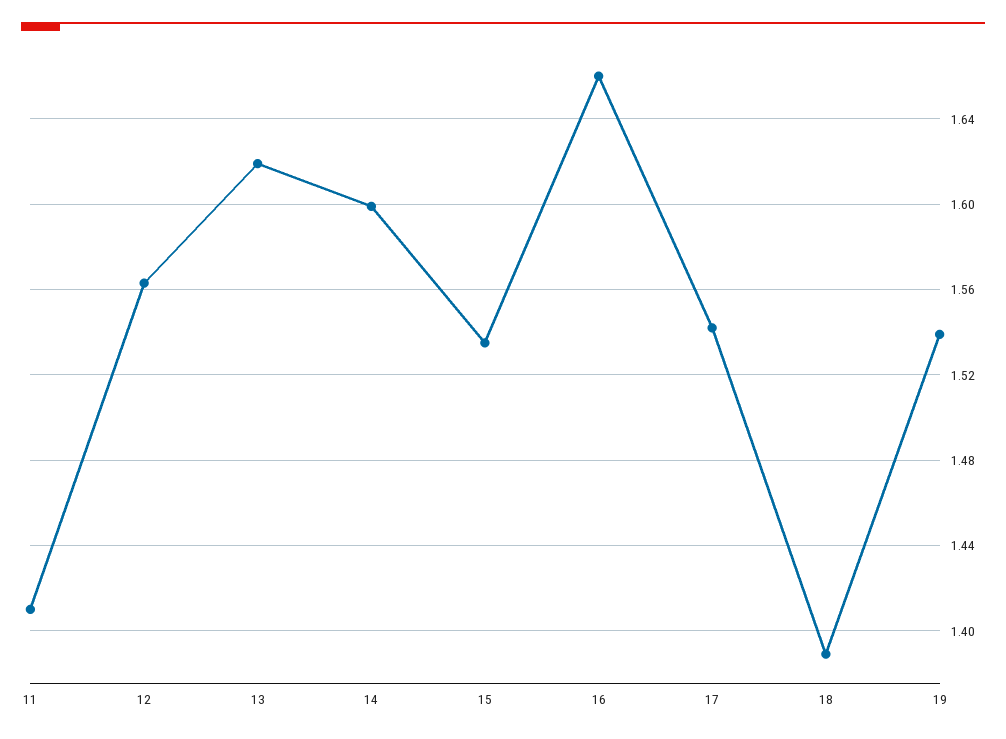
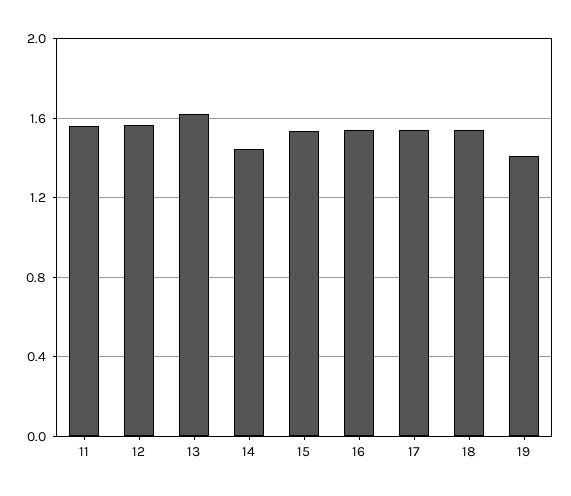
11: 1.41 -> 1.55
14: 1.6 -> 1.45
16: 1.66 -> 1.55
18: 1.39 -> 1.55
19: 1.54 -> 1.4

